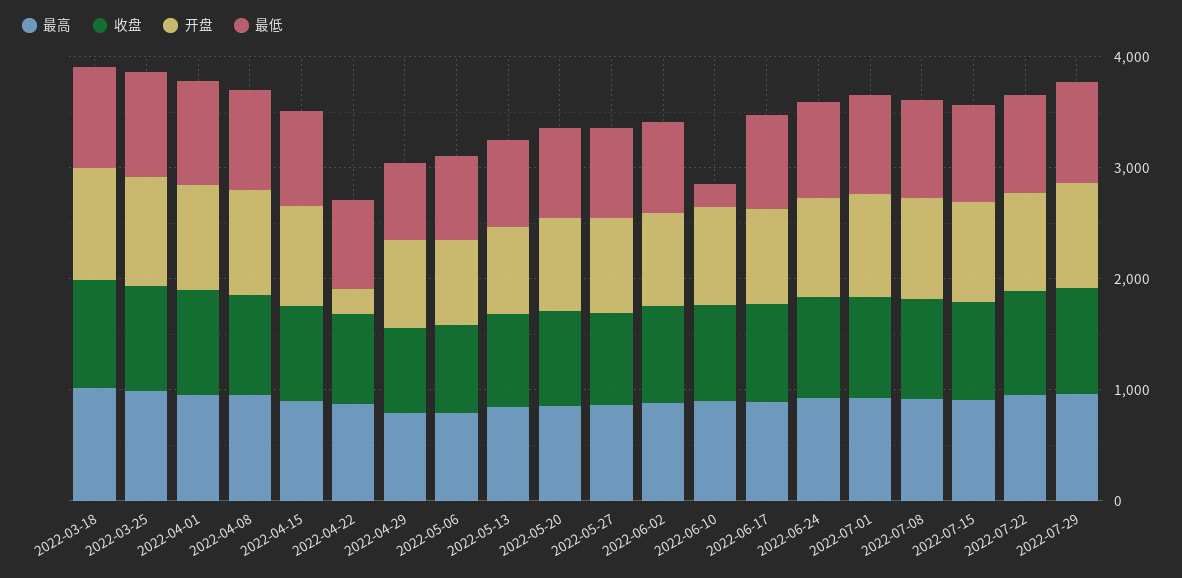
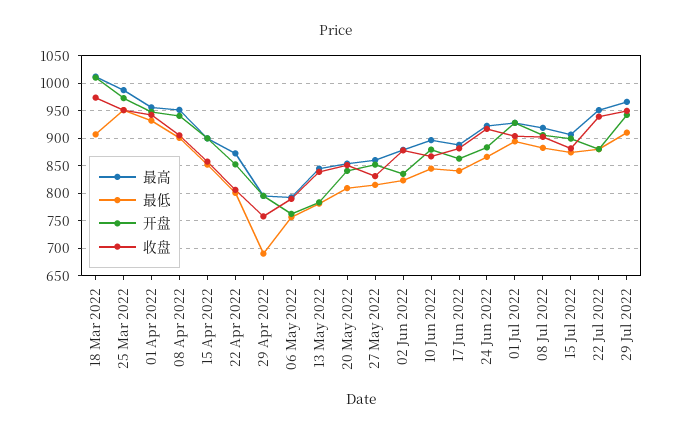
开盘, 2022-04-22: 200 -> 850
最低, 2022-06-10: 200 -> 850

